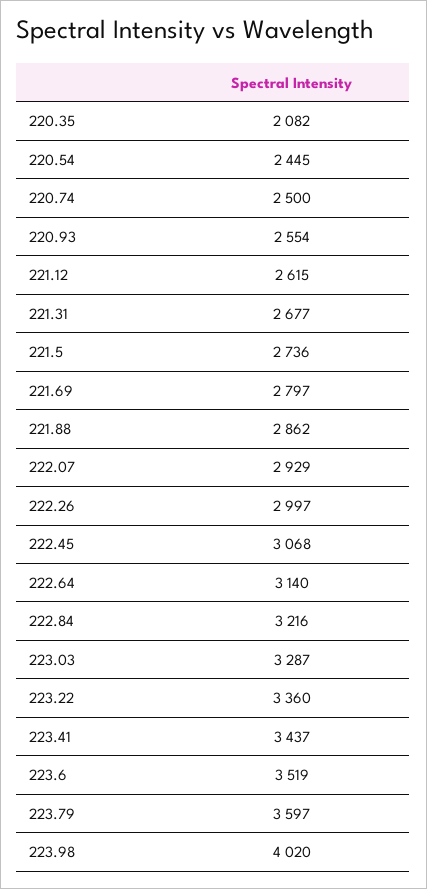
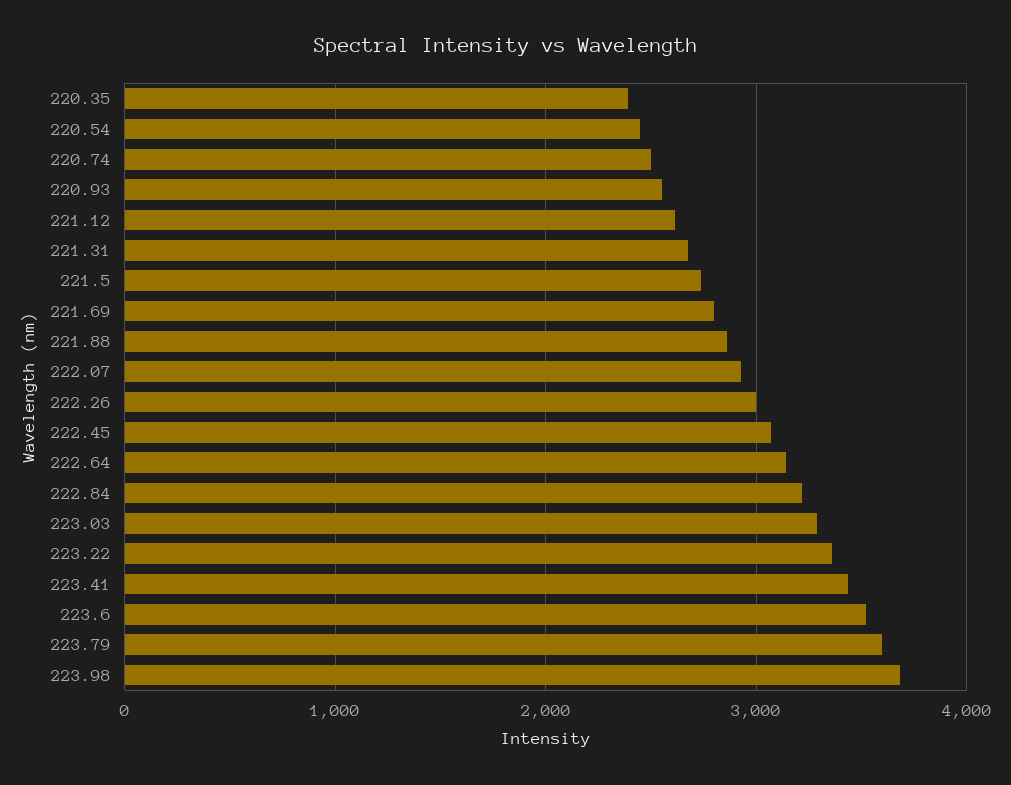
220.35: 2082 -> 2400
223.98: 4020 -> 3700

